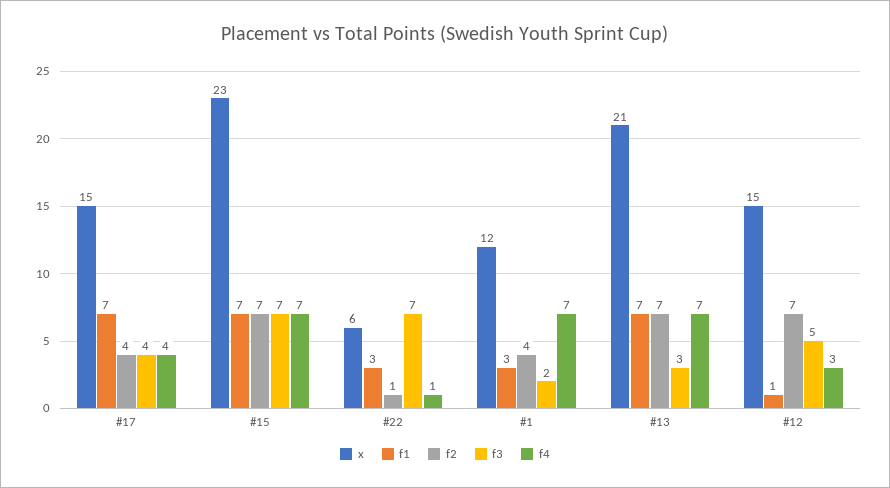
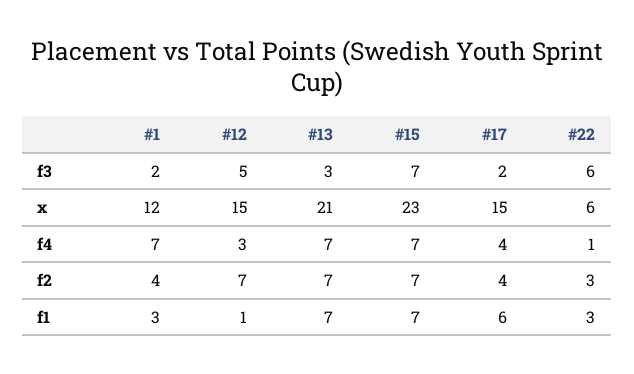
f1, #17: 7 -> 6
f3, #17: 4 -> 2
f2, #22: 1 -> 3
f3, #22: 7 -> 6

